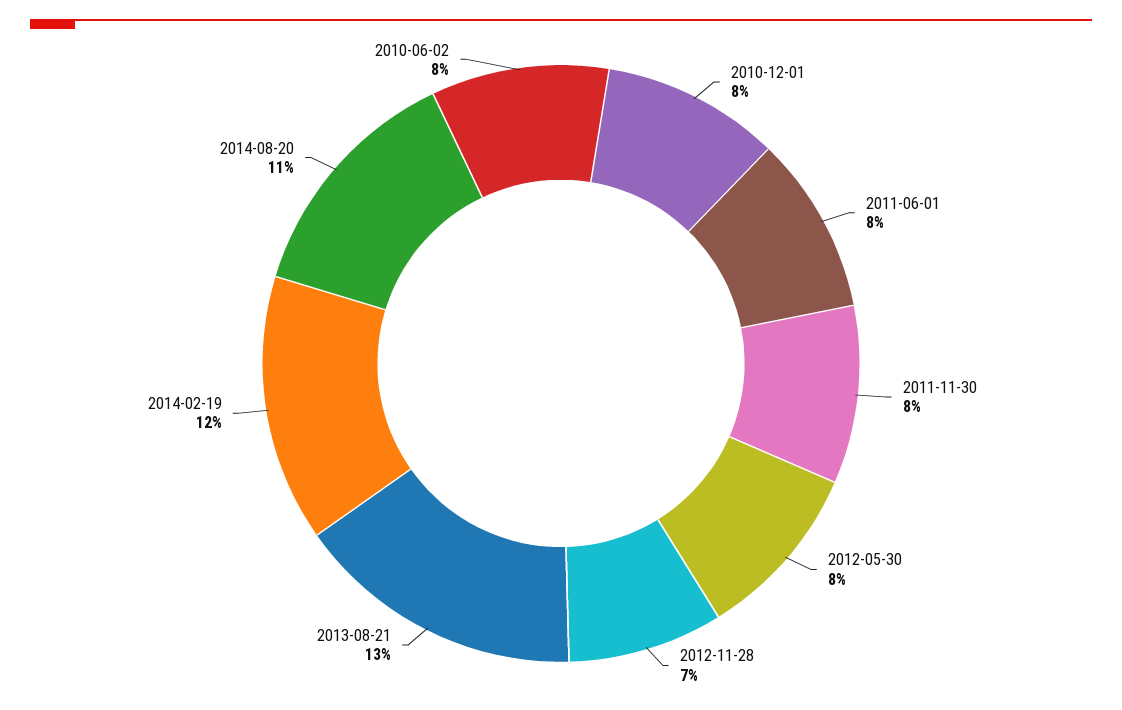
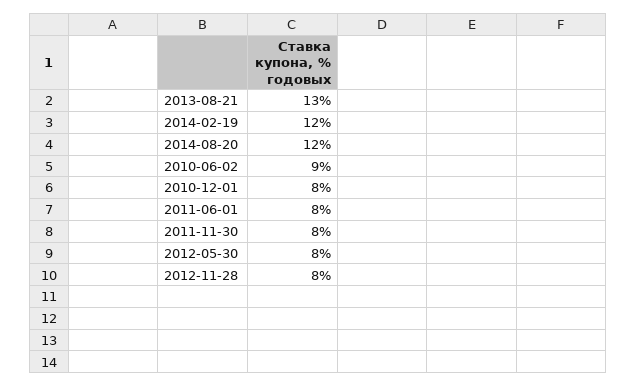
2012-11-28: 7 -> 8
2014-08-20: 11 -> 12
2010-06-02: 8 -> 9

